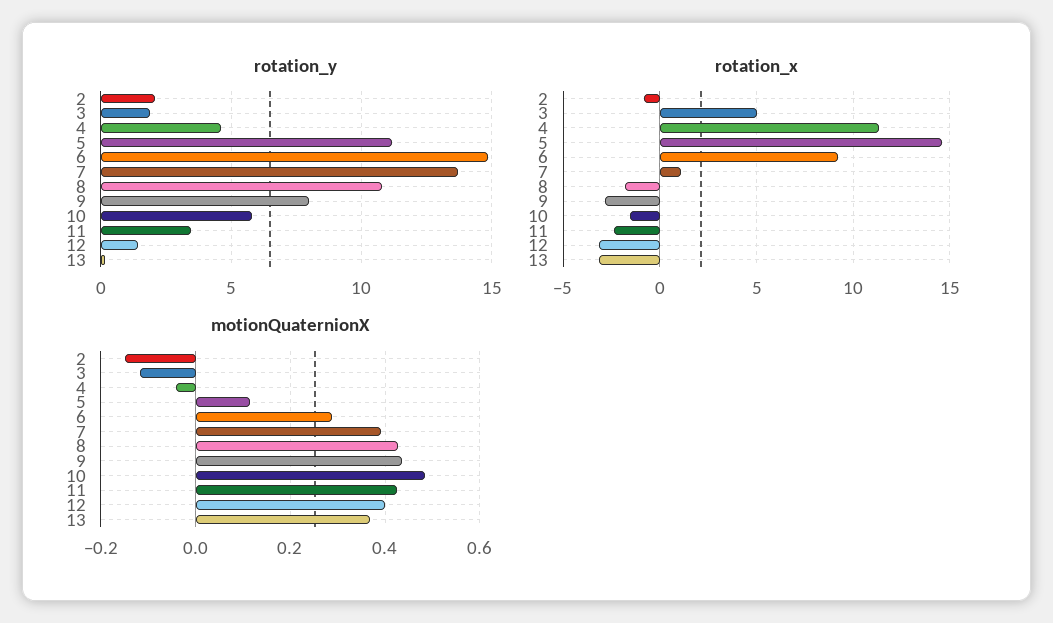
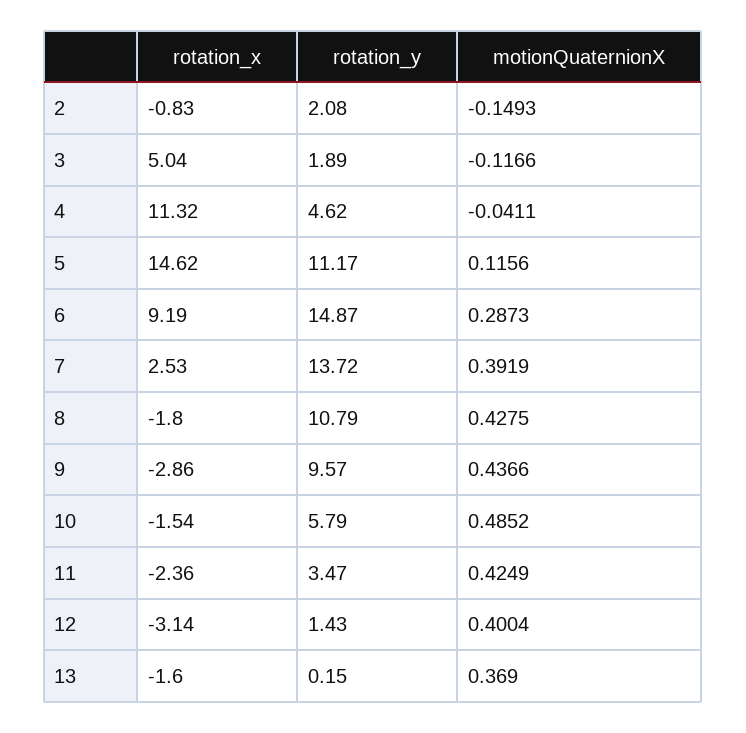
rotation_y, 9: 8 -> 9.57
rotation_x, 7: 1 -> 2.53
rotation_x, 13: -3 -> -1.6

